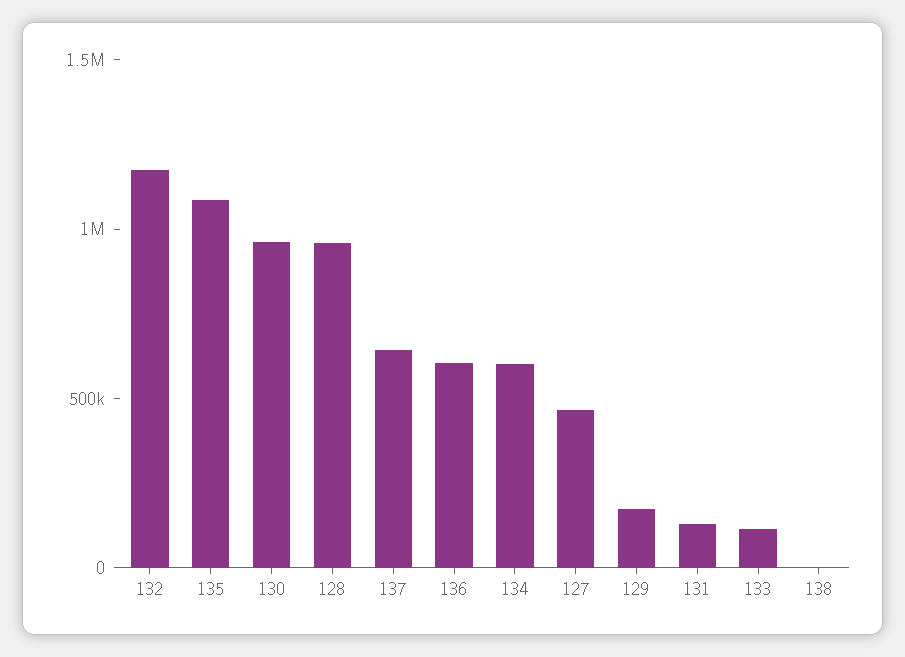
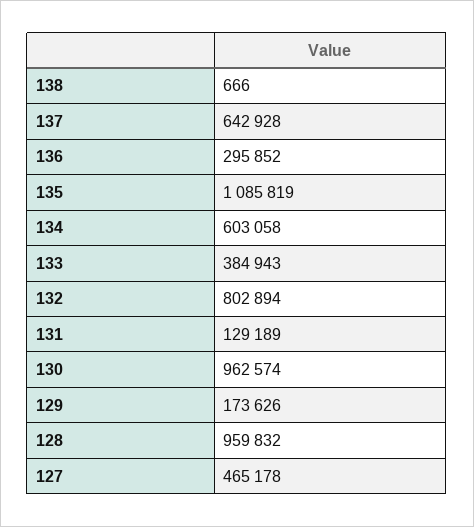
132: 1200000 -> 802894
136: 600000 -> 295852
133: 100000 -> 384943

